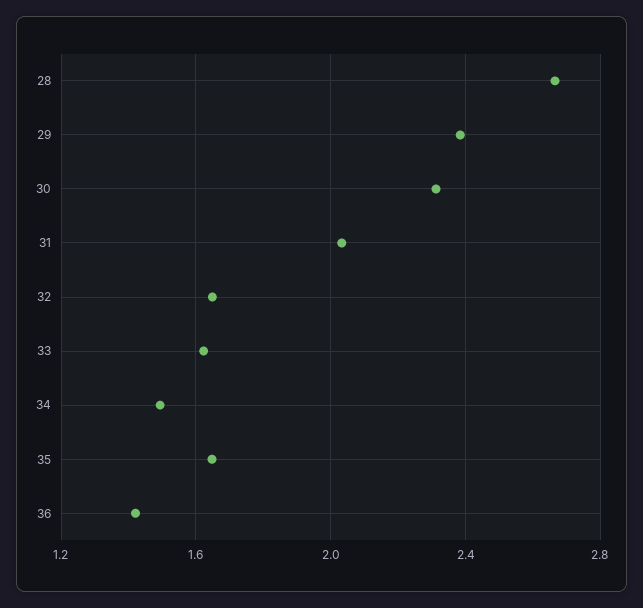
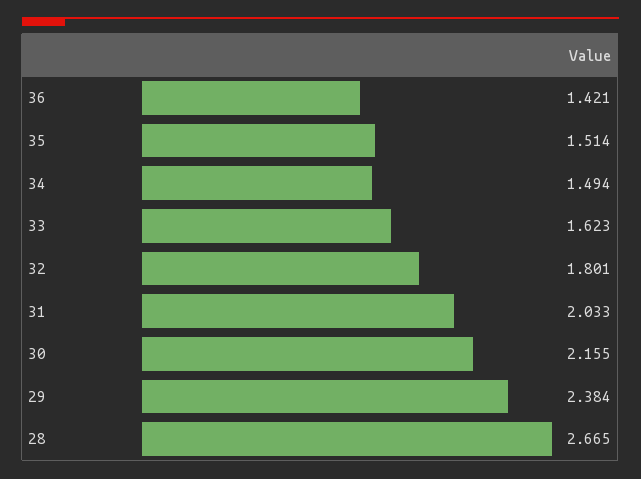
30: 2.3 -> 2.155
32: 1.65 -> 1.801
35: 1.65 -> 1.514

